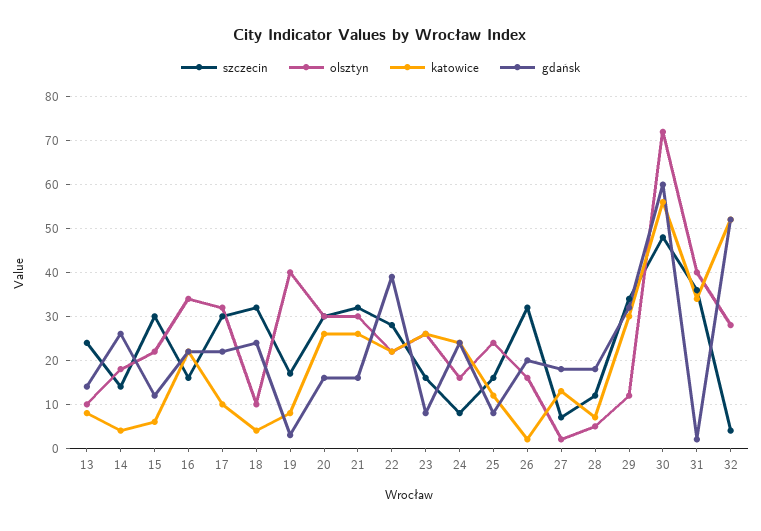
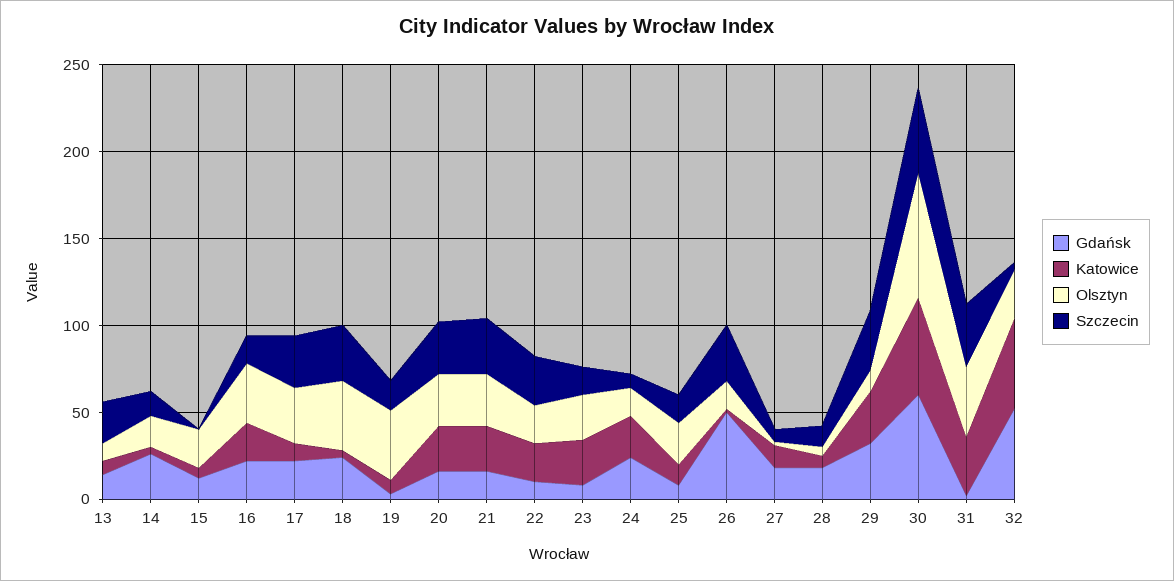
szczecin, 15: 30 -> 0
olsztyn, 18: 10 -> 40
gdańsk, 22: 40 -> 10
gdańsk, 26: 20 -> 50

